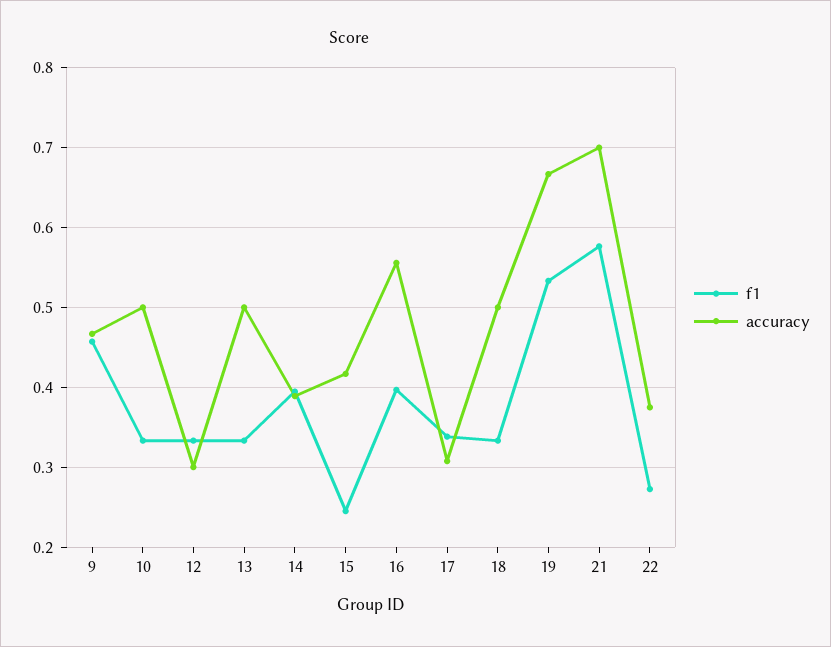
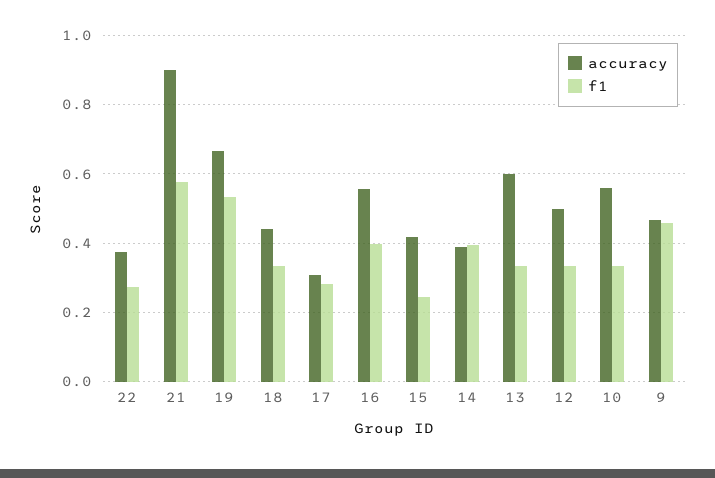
accuracy, 10: 0.5 -> 0.56
accuracy, 12: 0.3 -> 0.5
accuracy, 13: 0.5 -> 0.6
f1, 17: 0.34 -> 0.28
accuracy, 18: 0.5 -> 0.44
accuracy, 21: 0.7 -> 0.9

